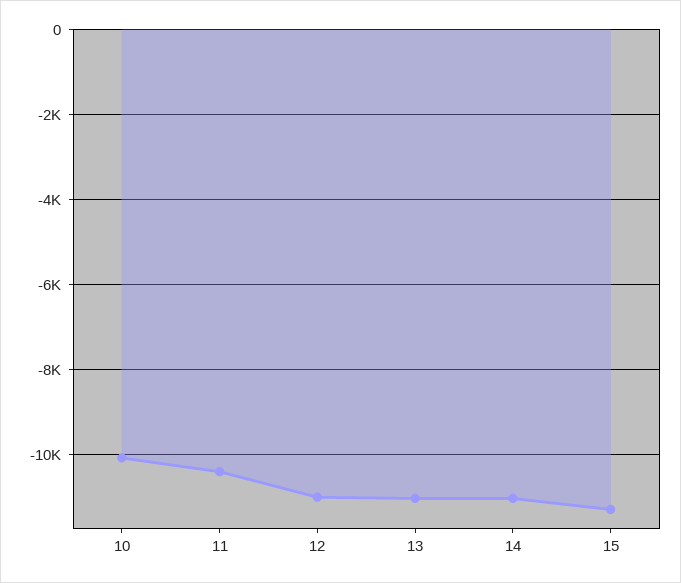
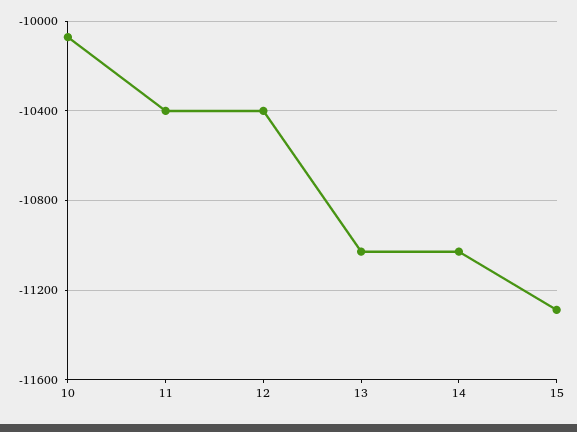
12: -11000 -> -10400

